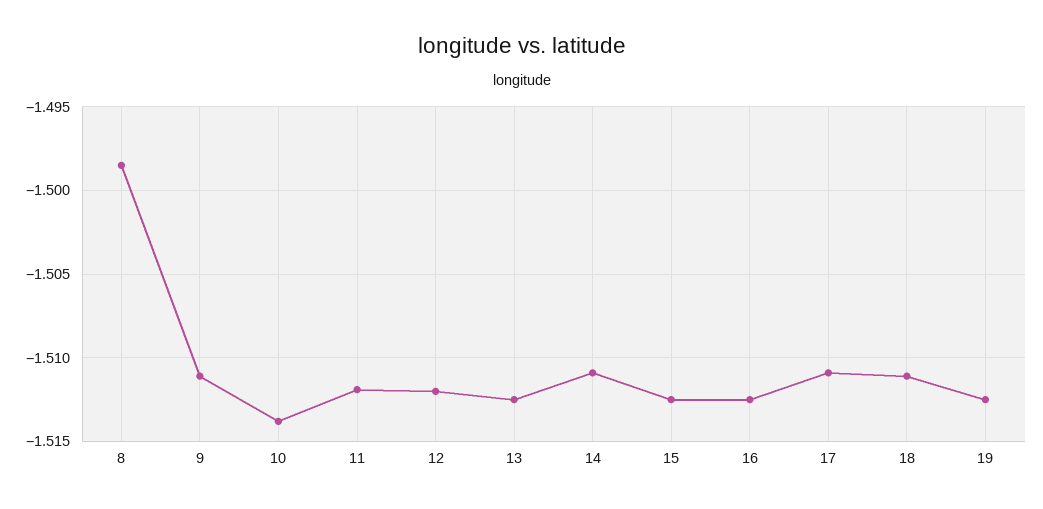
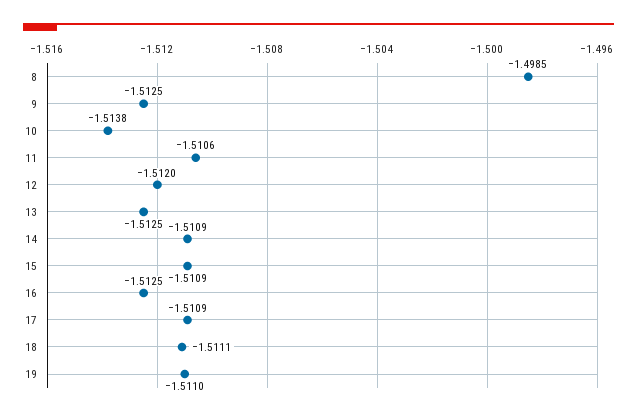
9: -1.511 -> -1.5125
11: -1.512 -> -1.5106
15: -1.5125 -> -1.5109
19: -1.5125 -> -1.511

